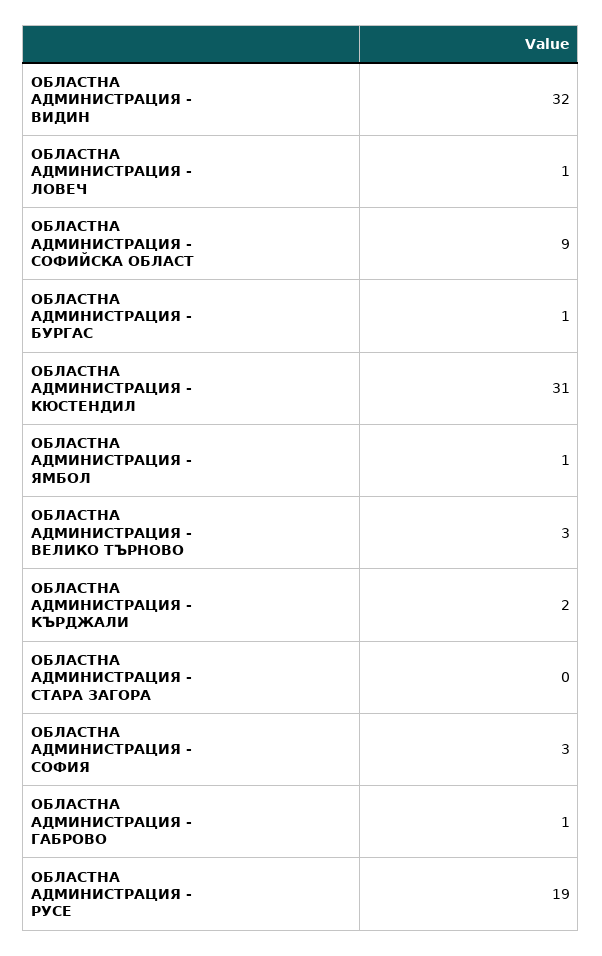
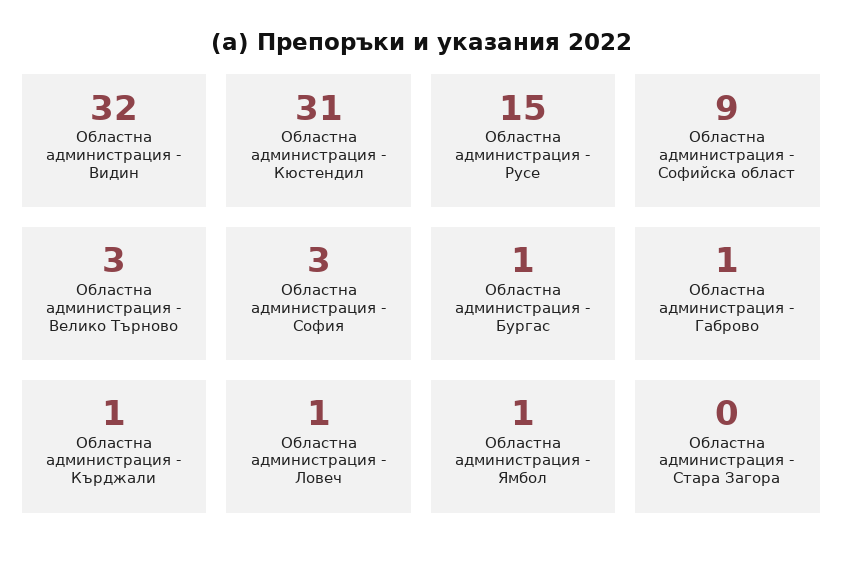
ОБЛАСТНА АДМИНИСТРАЦИЯ - КЪРДЖАЛИ: 2 -> 1
ОБЛАСТНА АДМИНИСТРАЦИЯ - РУСЕ: 19 -> 15

